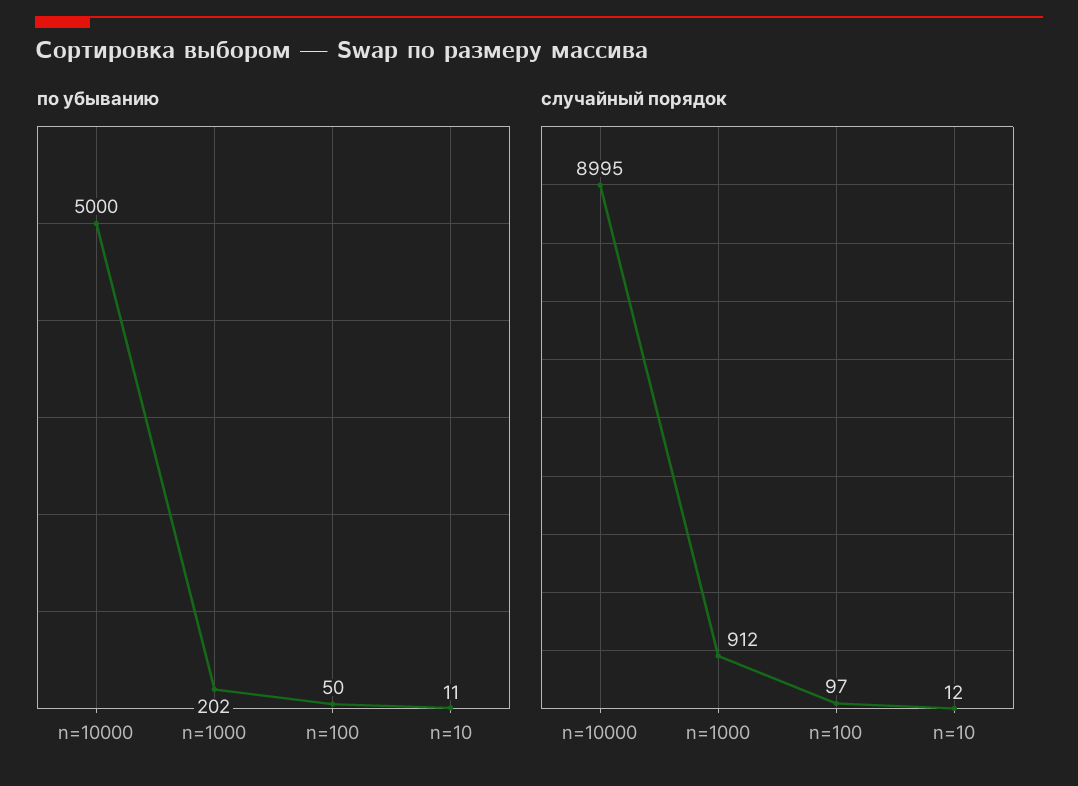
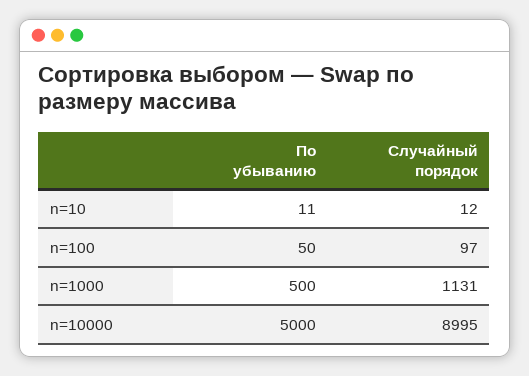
по убыванию, n=1000: 202 -> 500
случайный порядок, n=1000: 912 -> 1131

